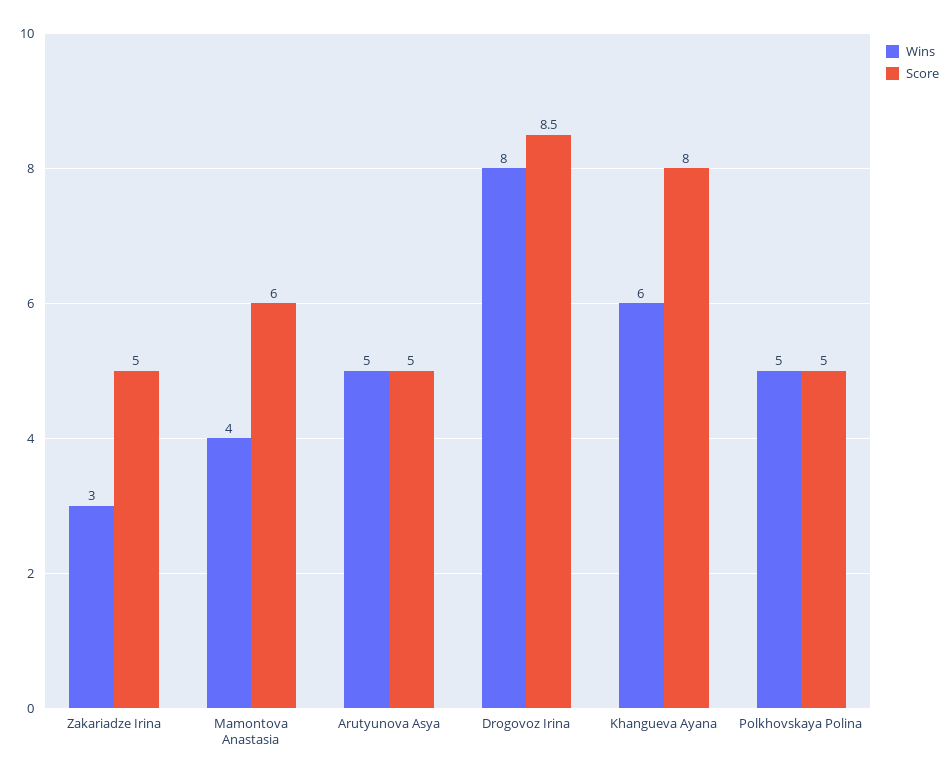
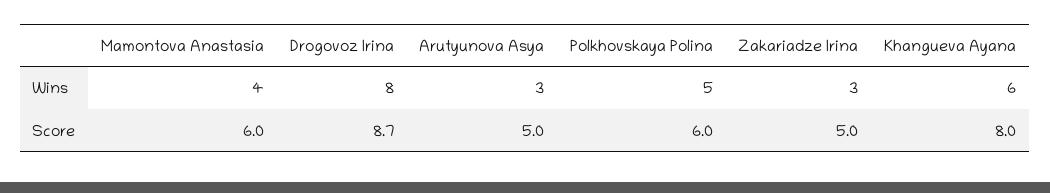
Wins, Arutyunova Asya: 5 -> 3
Score, Drogovoz Irina: 8.5 -> 8.7
Score, Polkhovskaya Polina: 5 -> 6

